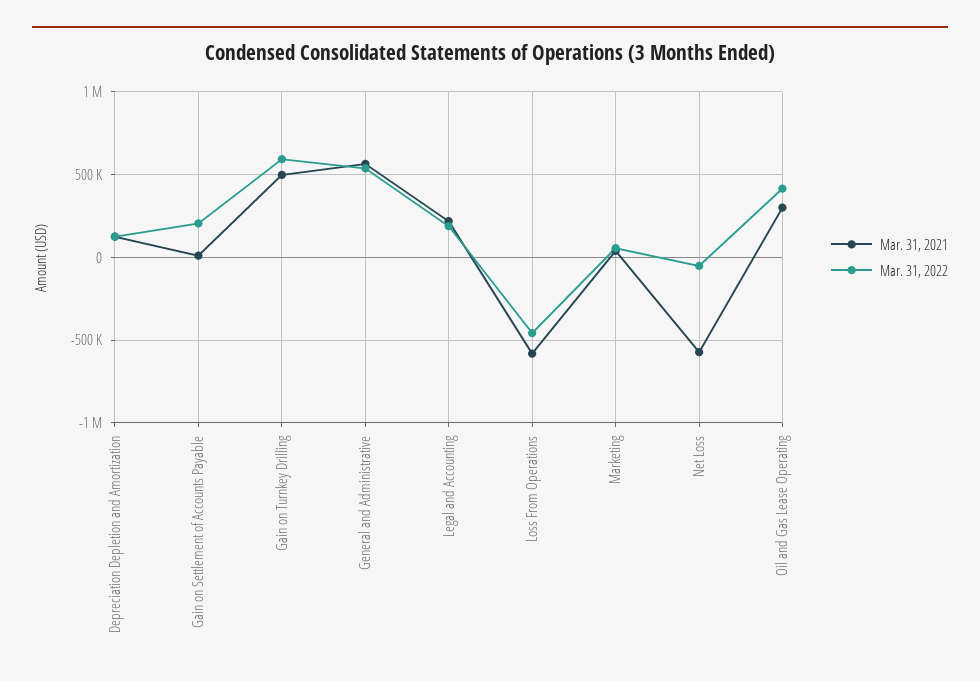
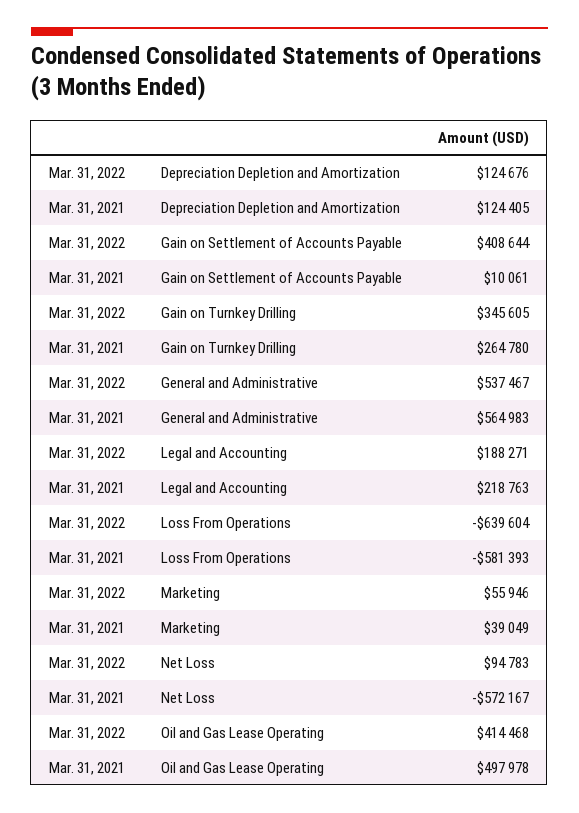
Mar. 31, 2022, Gain on Settlement of Accounts Payable: 200000 -> 408644
Mar. 31, 2021, Gain on Turnkey Drilling: 500000 -> 264780
Mar. 31, 2022, Gain on Turnkey Drilling: 600000 -> 345605
Mar. 31, 2022, Loss From Operations: -450000 -> -639604
Mar. 31, 2022, Net Loss: -50000 -> 94783
Mar. 31, 2021, Oil and Gas Lease Operating: 300000 -> 497978

